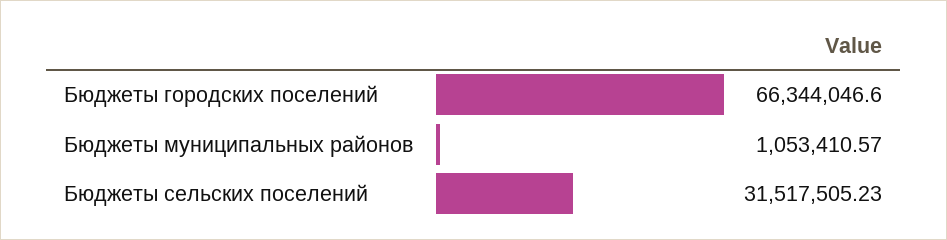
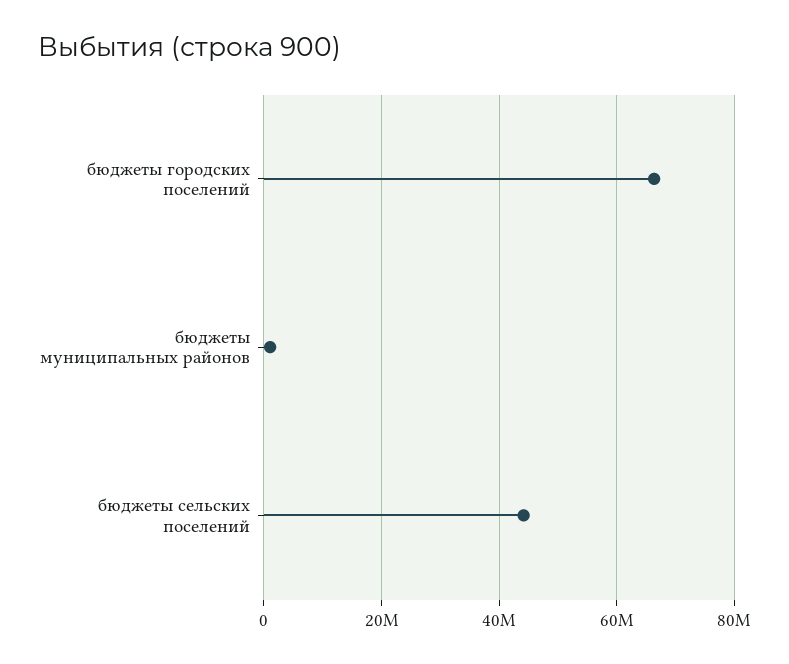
Бюджеты сельских поселений: 31517505.23 -> 44000000

